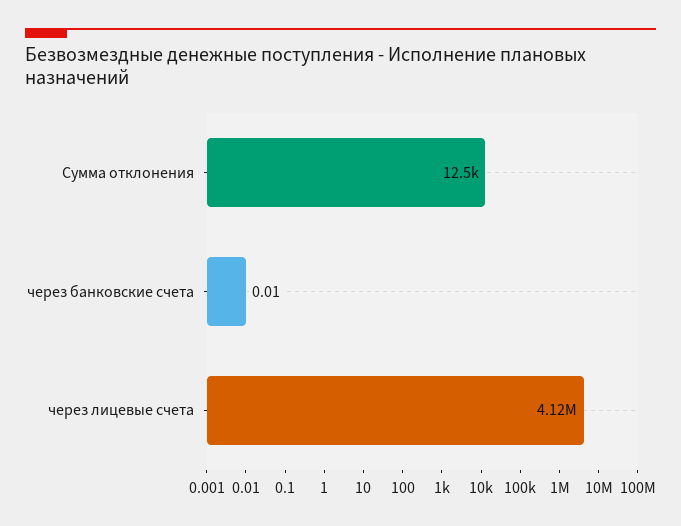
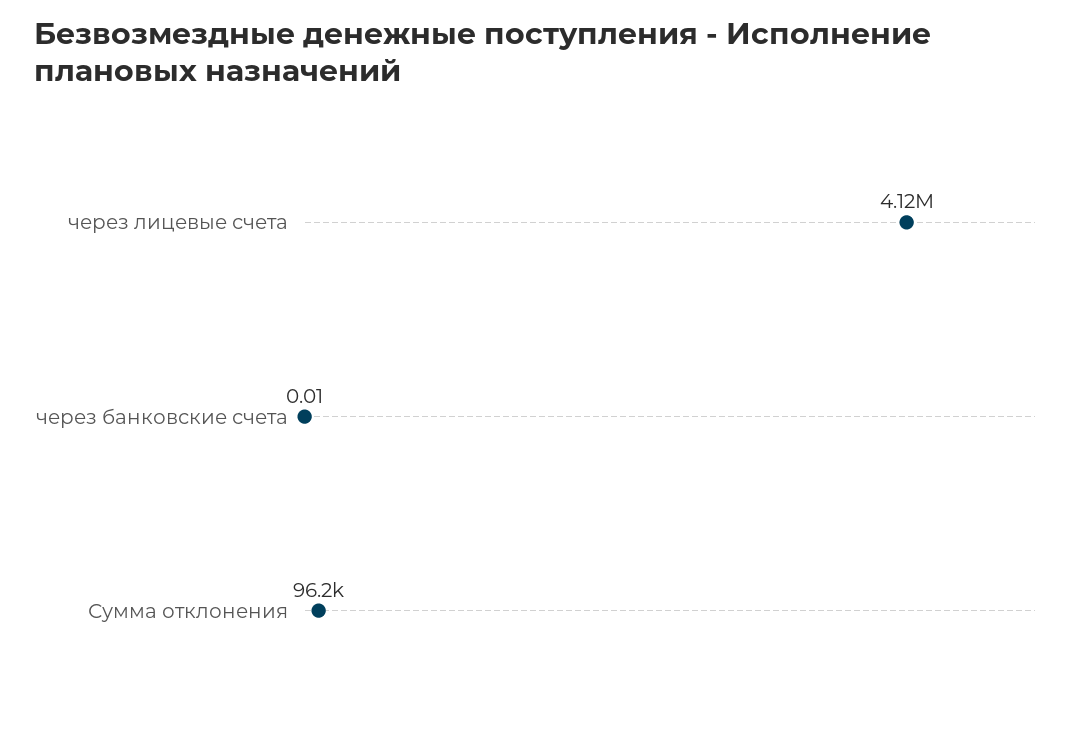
Сумма отклонения: 12500 -> 96200

